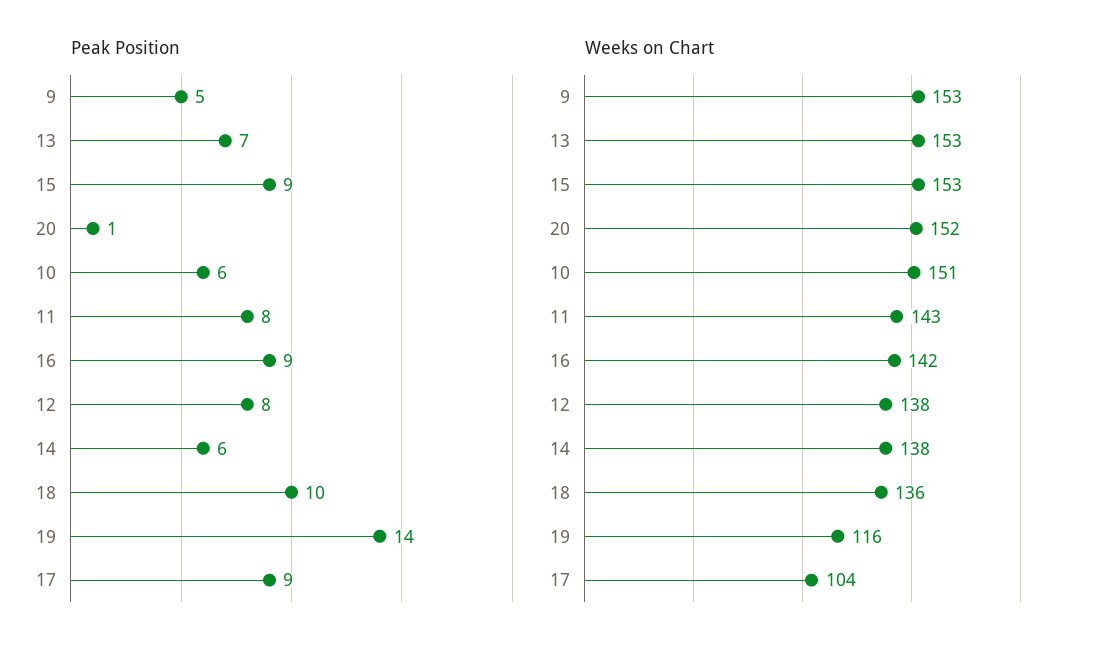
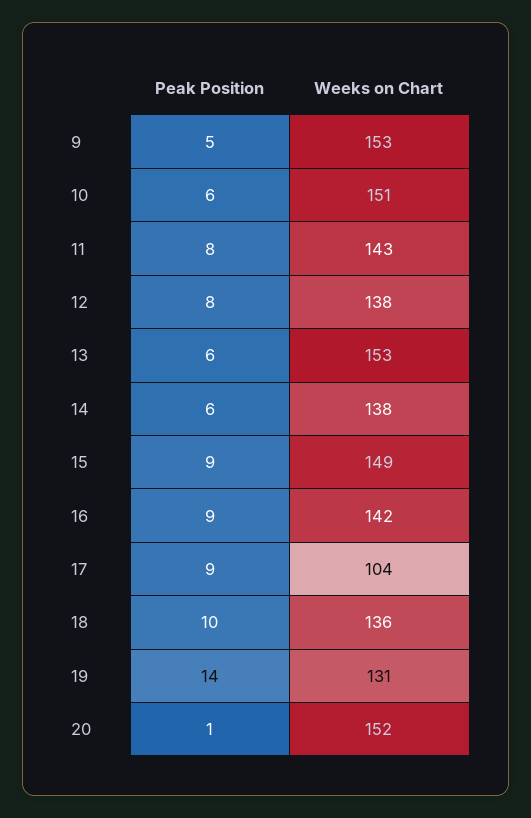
Peak Position, 13: 7 -> 6
Weeks on Chart, 15: 153 -> 149
Weeks on Chart, 19: 116 -> 131

